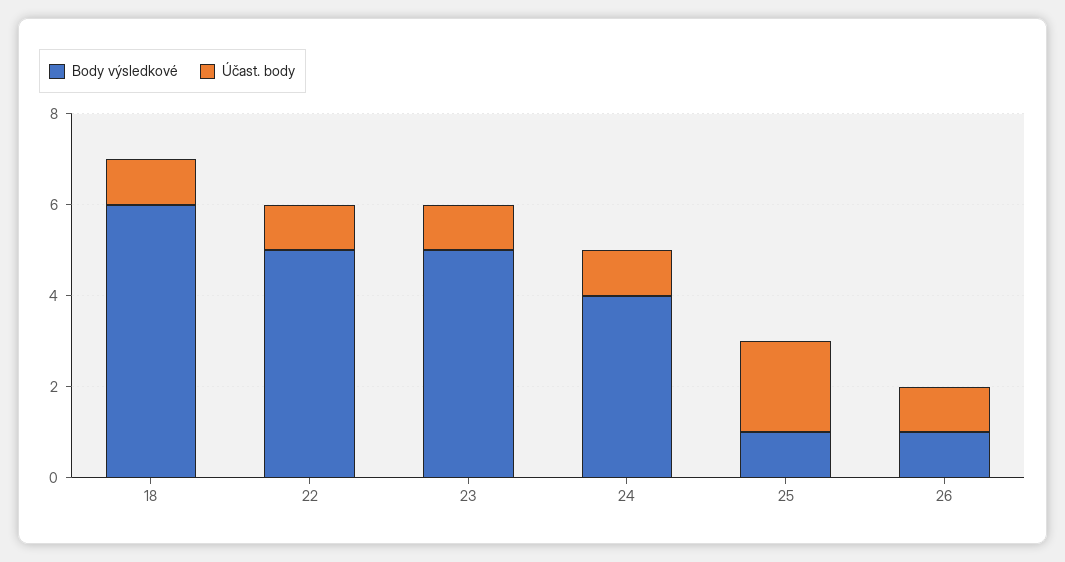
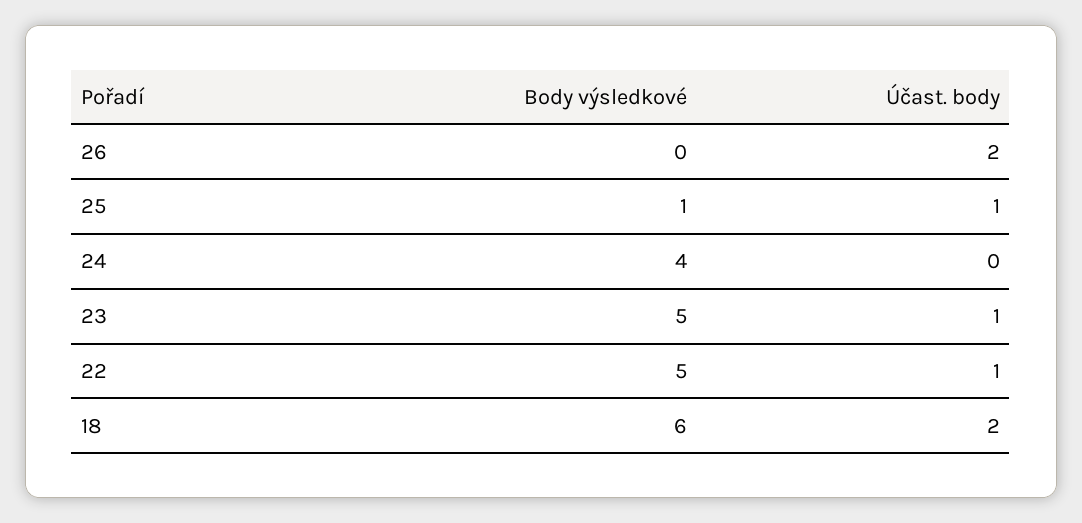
Účast. body, 18: 1 -> 2
Účast. body, 24: 1 -> 0
Účast. body, 25: 2 -> 1
Body výsledkové, 26: 1 -> 0
Účast. body, 26: 1 -> 2

